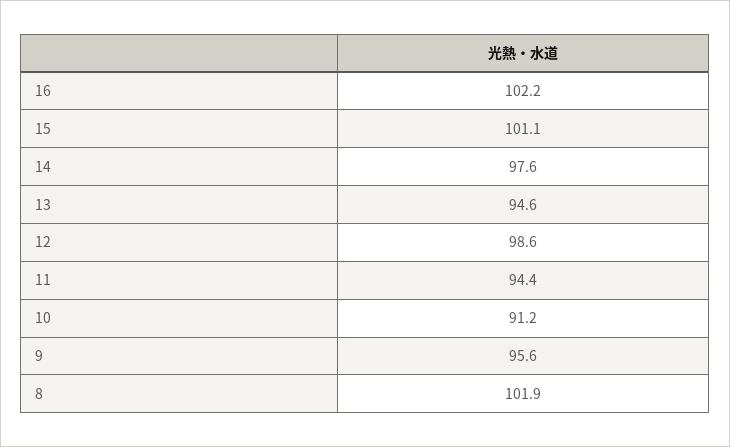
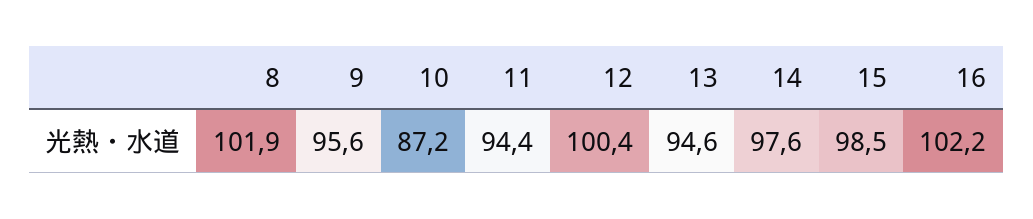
15: 101.1 -> 98.5
12: 98.6 -> 100.4
10: 91.2 -> 87.2

